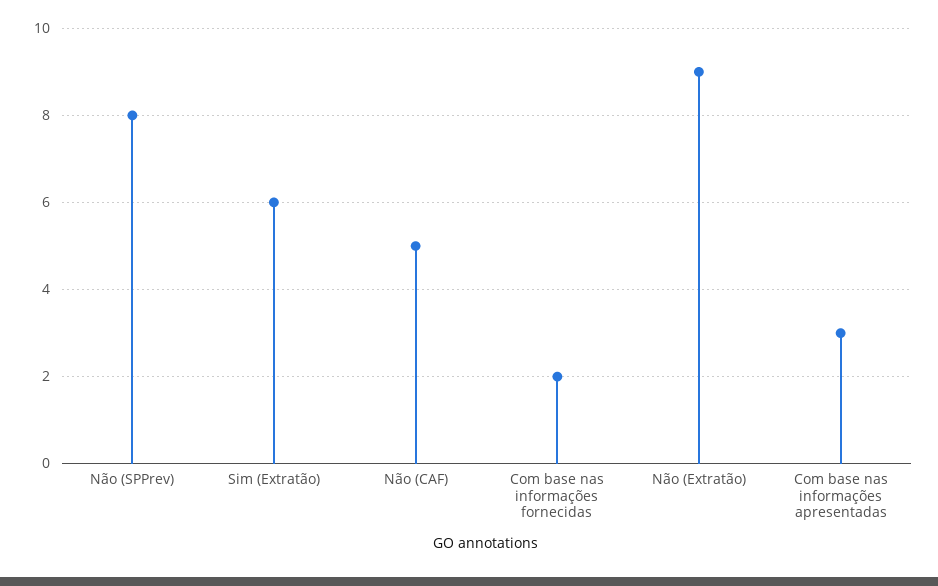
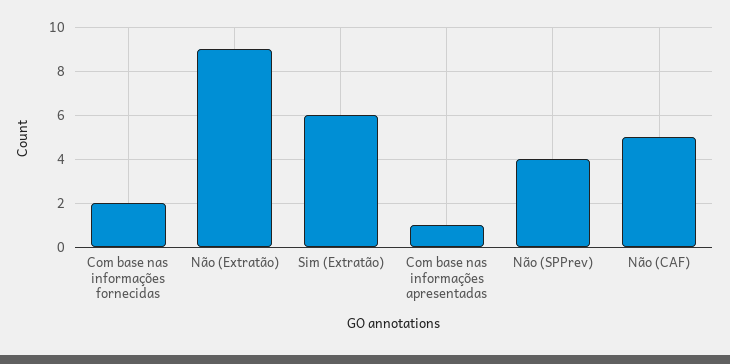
Não (SPPrev): 8 -> 4
Com base nas informações apresentadas: 3 -> 1

